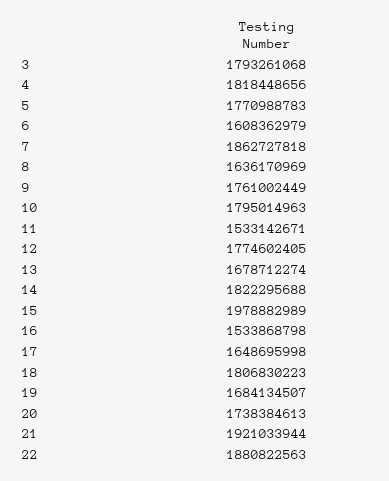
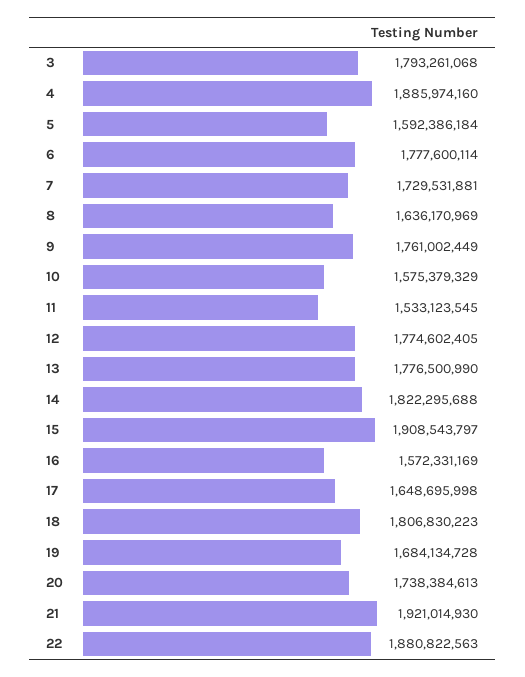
4: 1818448656 -> 1885974160
5: 1770988783 -> 1592386184
6: 1608362979 -> 1777600114
7: 1862727818 -> 1729531881
10: 1795014963 -> 1575379329
11: 1533142671 -> 1533123545
13: 1678712274 -> 1776500990
15: 1978882989 -> 1908543797
16: 1533868798 -> 1572331169
19: 1684134507 -> 1684134728
21: 1921033944 -> 1921014930

